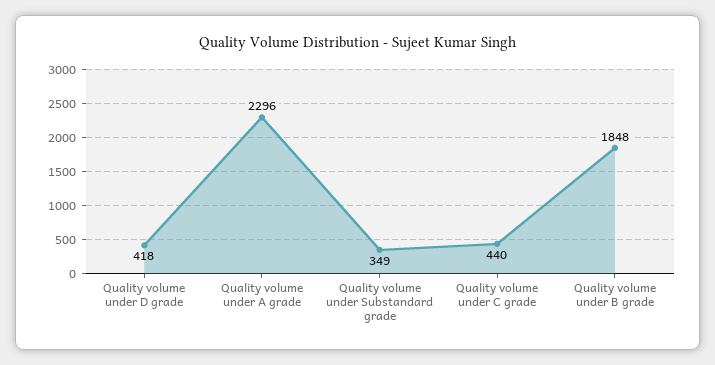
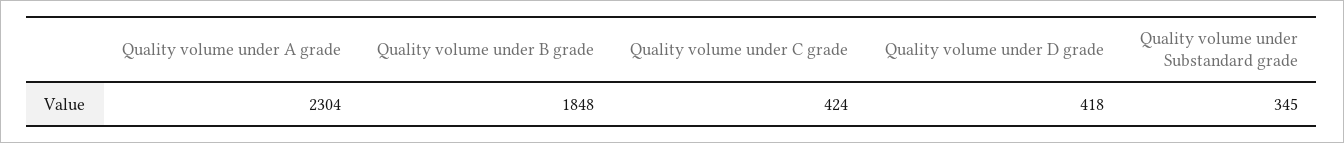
Quality volume under A grade: 2296 -> 2304
Quality volume under Substandard grade: 349 -> 345
Quality volume under C grade: 440 -> 424

